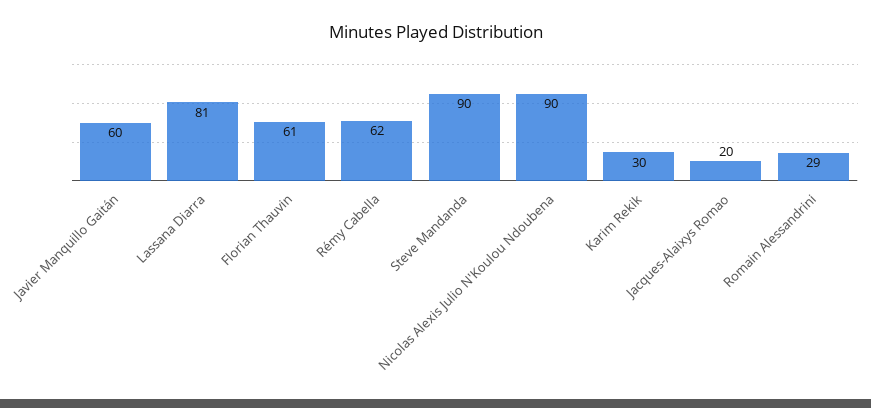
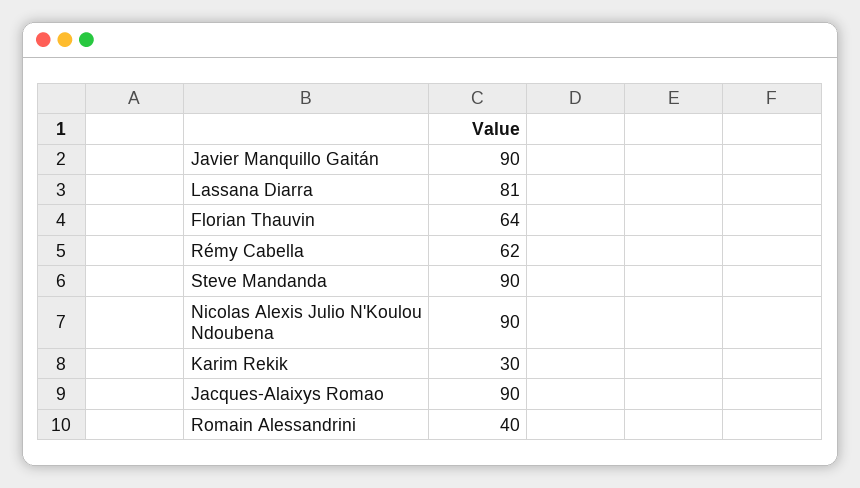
Javier Manquillo Gaitán: 60 -> 90
Florian Thauvin: 61 -> 64
Jacques-Alaixys Romao: 20 -> 90
Romain Alessandrini: 29 -> 40

